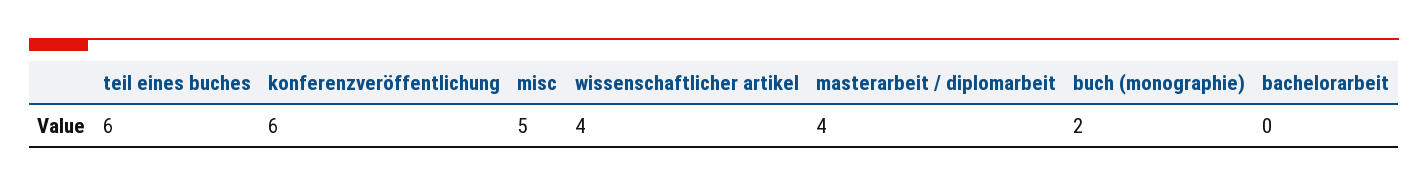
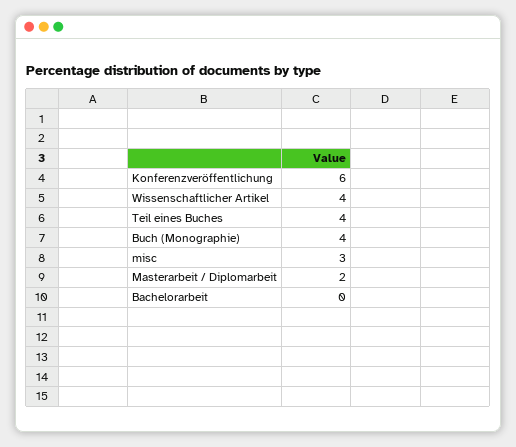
teil eines buches: 6 -> 4
misc: 5 -> 3
masterarbeit / diplomarbeit: 4 -> 2
buch (monographie): 2 -> 4

